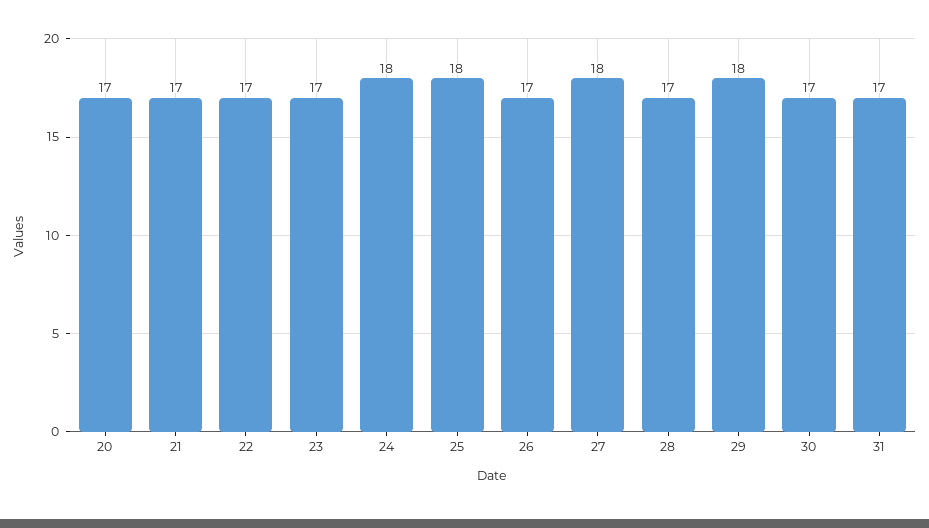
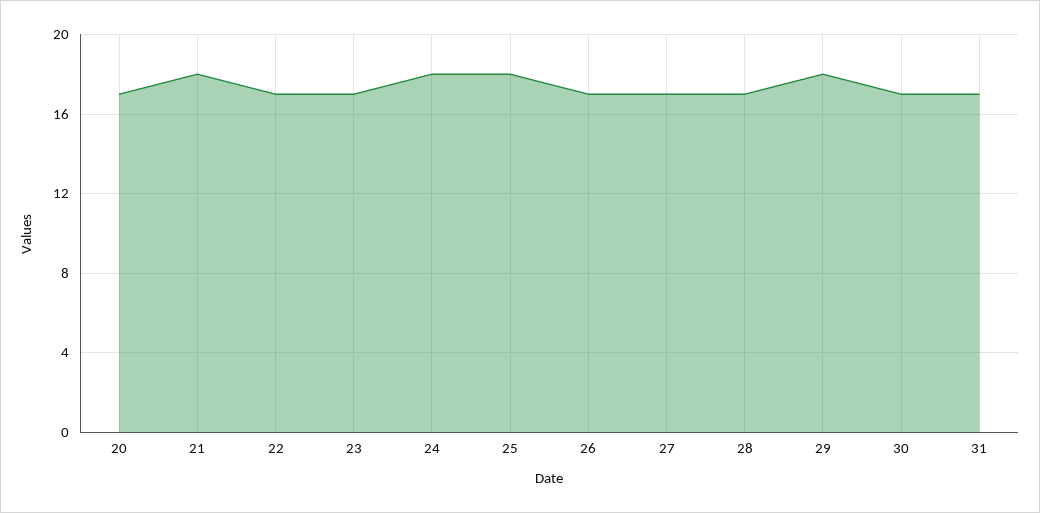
21: 17 -> 18
27: 18 -> 17

